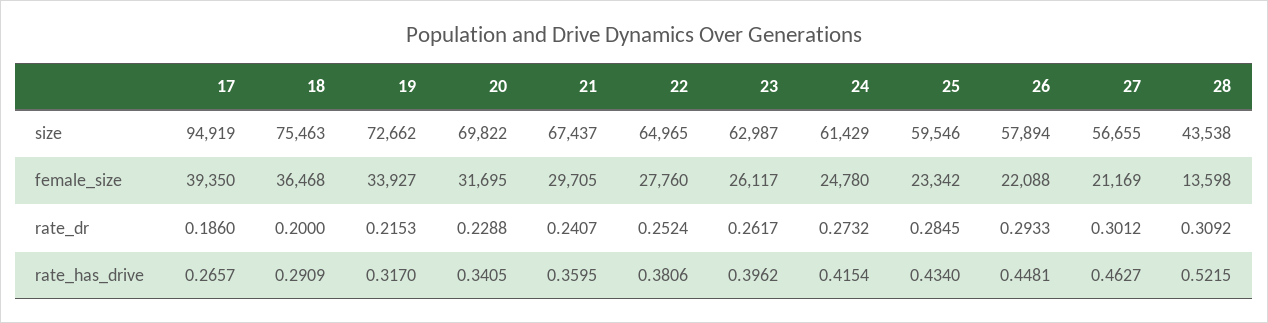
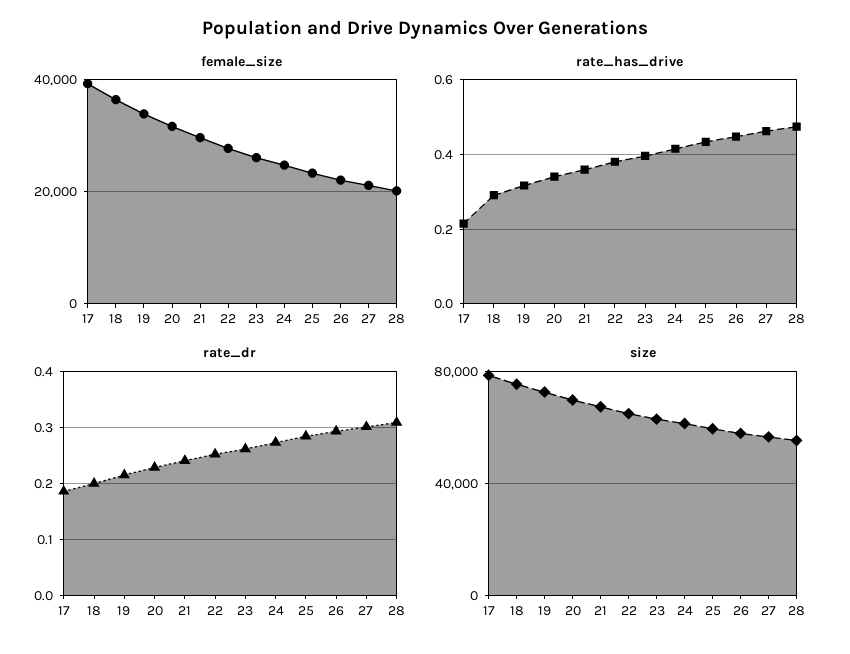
size, 17: 94919 -> 80000
size, 28: 43538 -> 55000
female_size, 28: 13598 -> 20000
rate_has_drive, 17: 0.2657 -> 0.22
rate_has_drive, 28: 0.5215 -> 0.48

